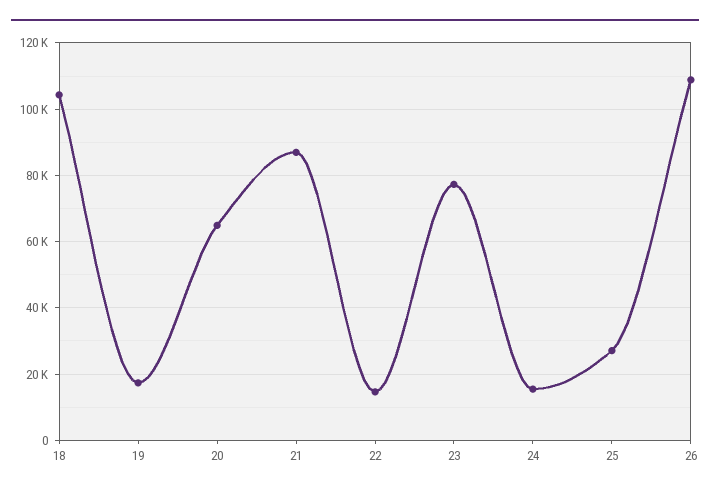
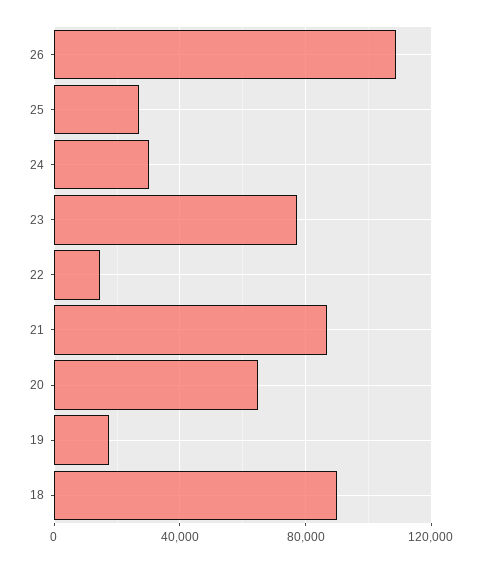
18: 104000 -> 90000
24: 16000 -> 30000

